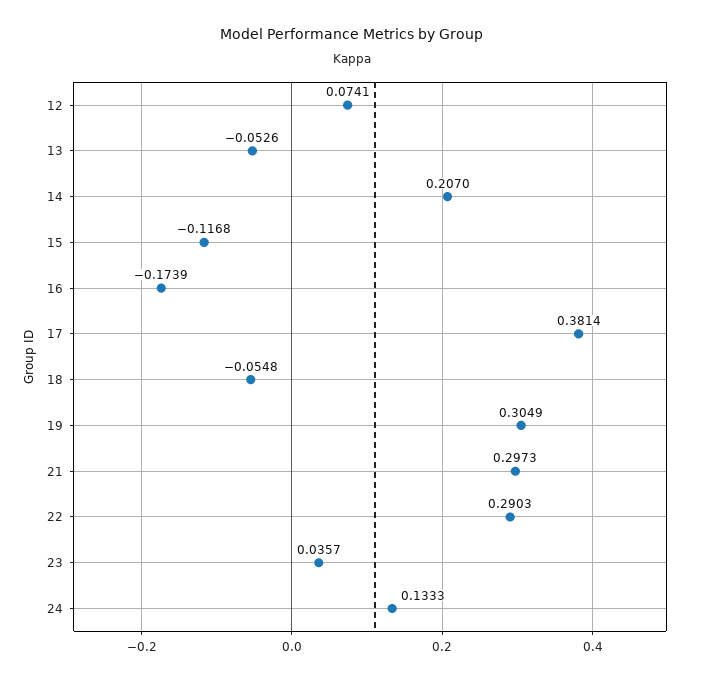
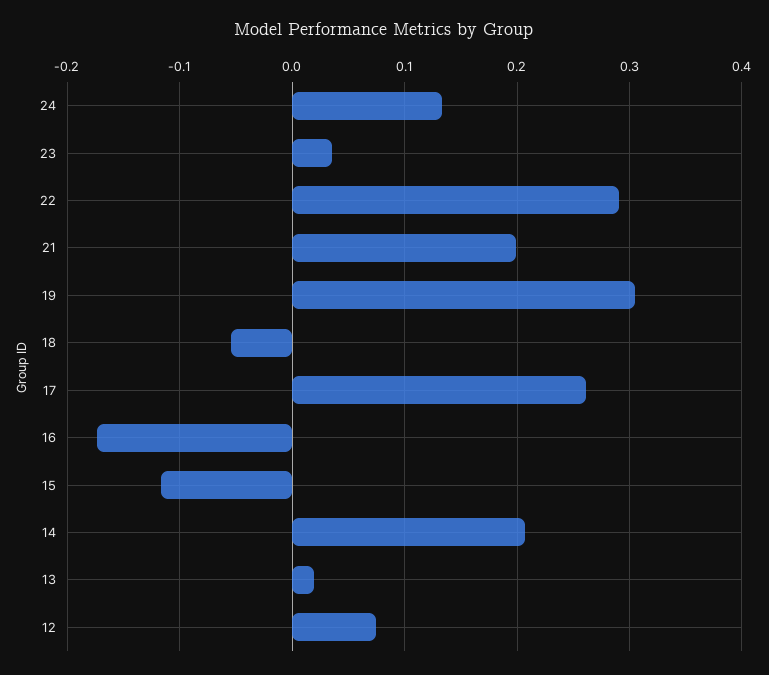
13: -0.0526 -> 0.02
17: 0.3814 -> 0.26
21: 0.2973 -> 0.2

